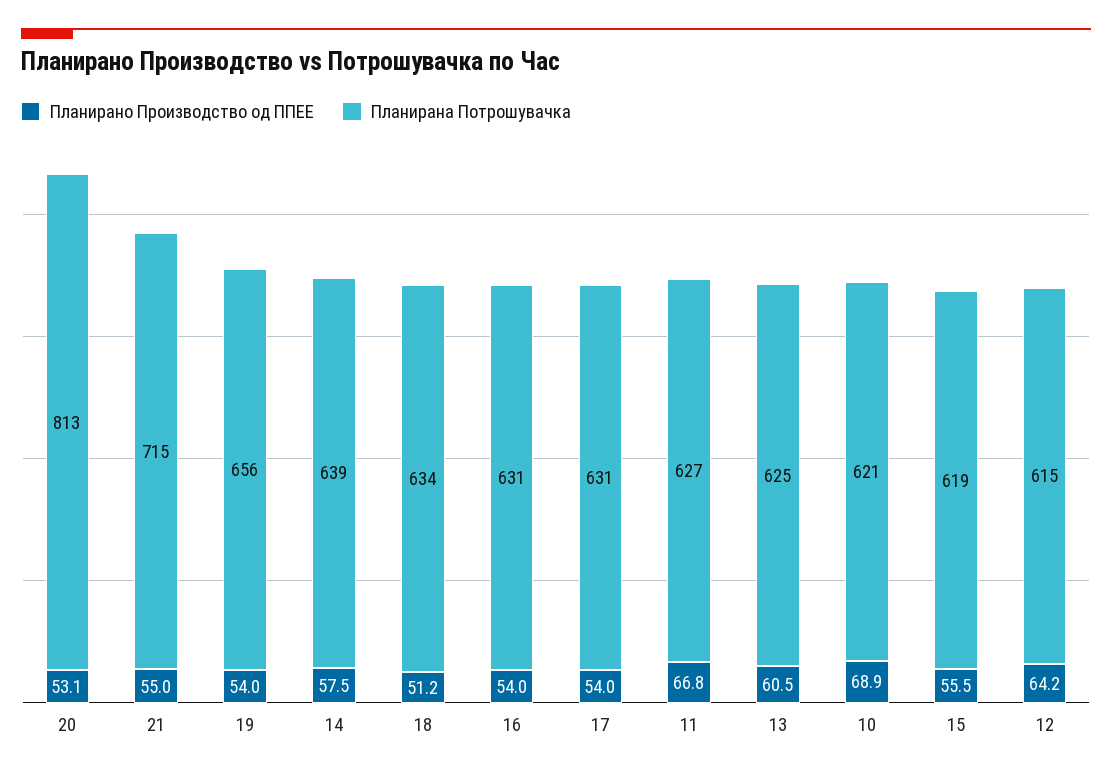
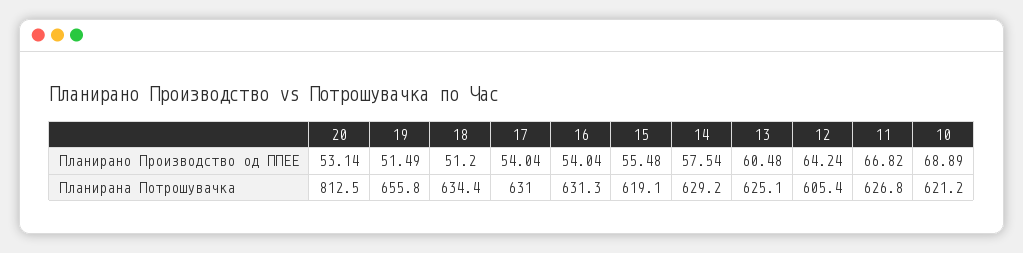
Планирано Производство од ППЕЕ, 21: 55 -> none
Планирана Потрошувачка, 21: 715 -> none
Планирано Производство од ППЕЕ, 19: 54 -> 51.49
Планирана Потрошувачка, 14: 639 -> 629.2
Планирана Потрошувачка, 12: 615 -> 605.4

